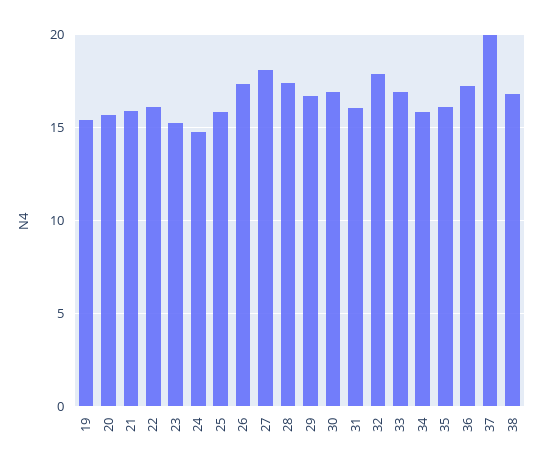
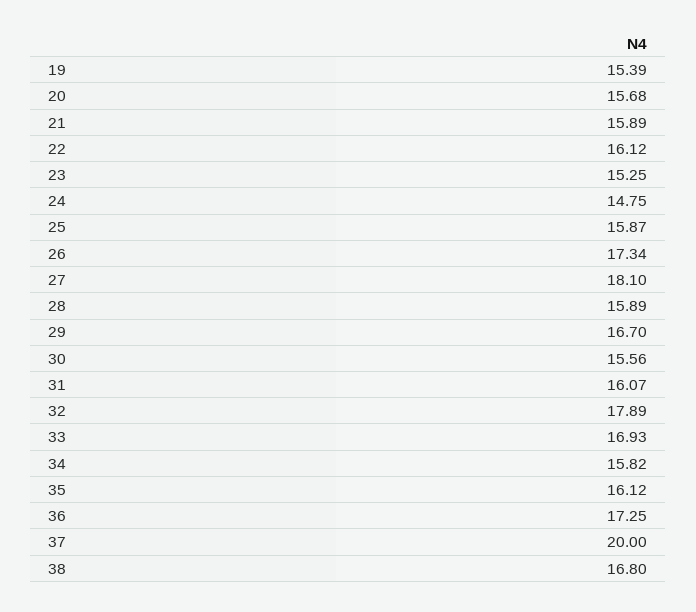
28: 17.5 -> 15.89
30: 17 -> 15.56

